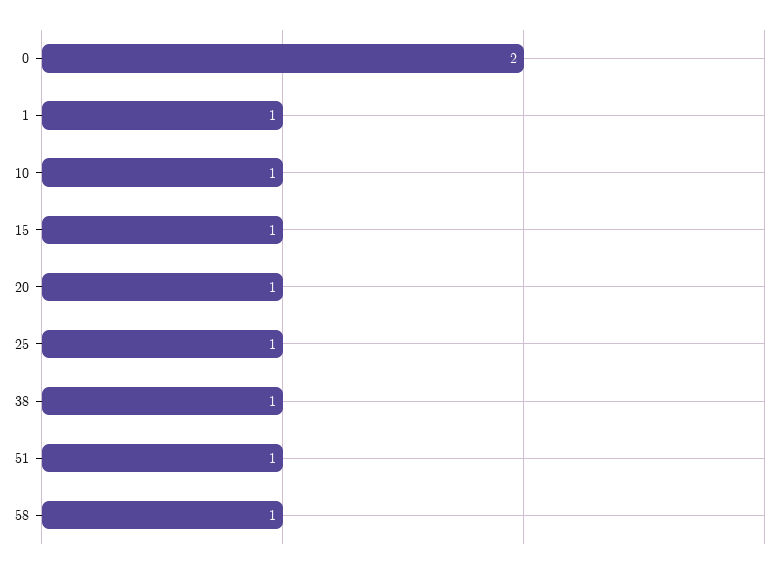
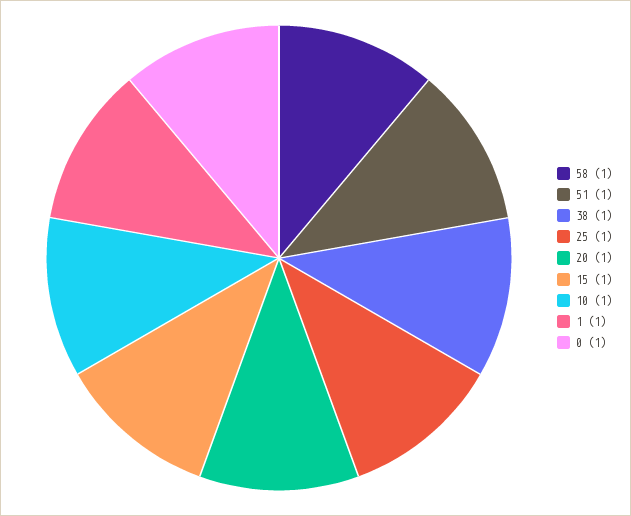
0: 2 -> 1

